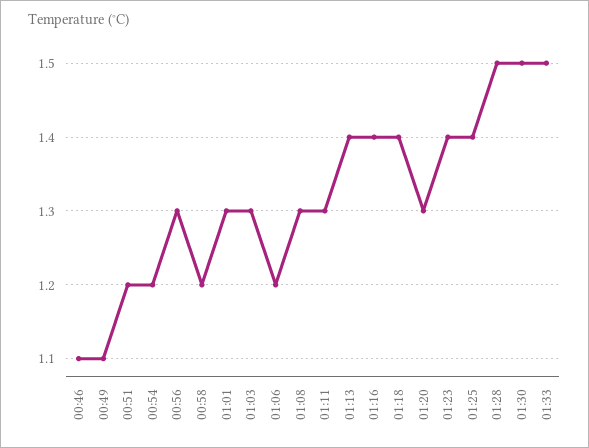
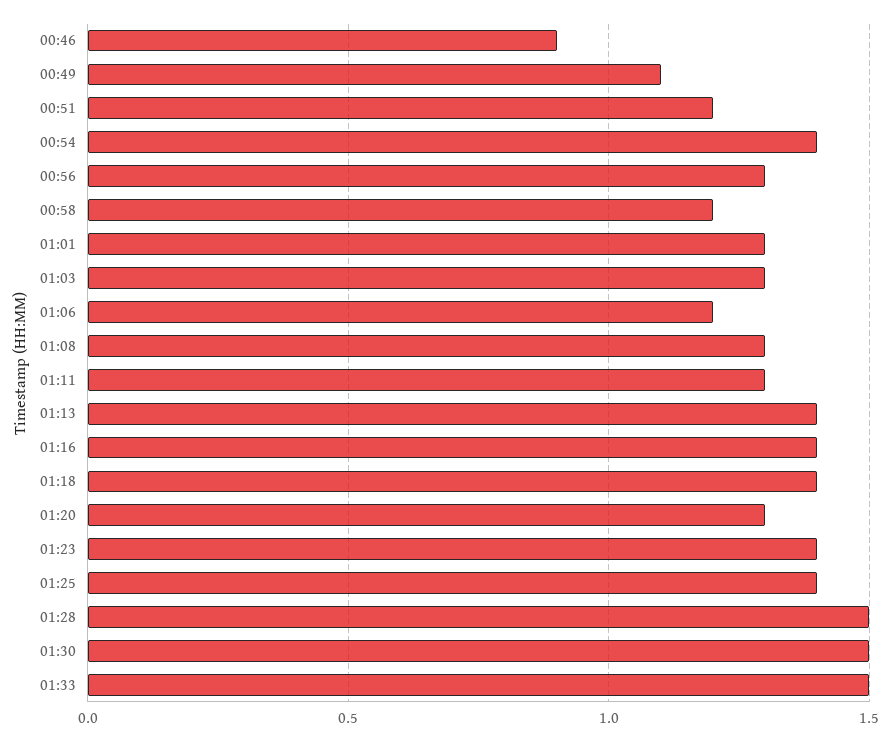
00:46: 1.1 -> 0.9
00:54: 1.2 -> 1.4

